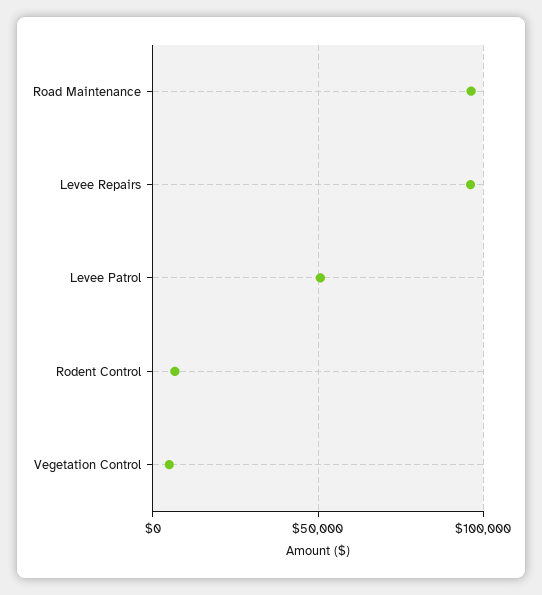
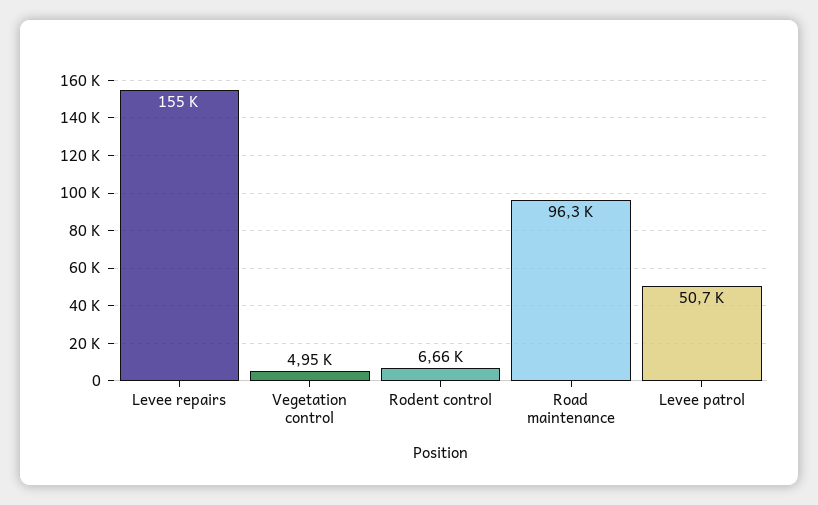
Levee Repairs: 95000 -> 155000

